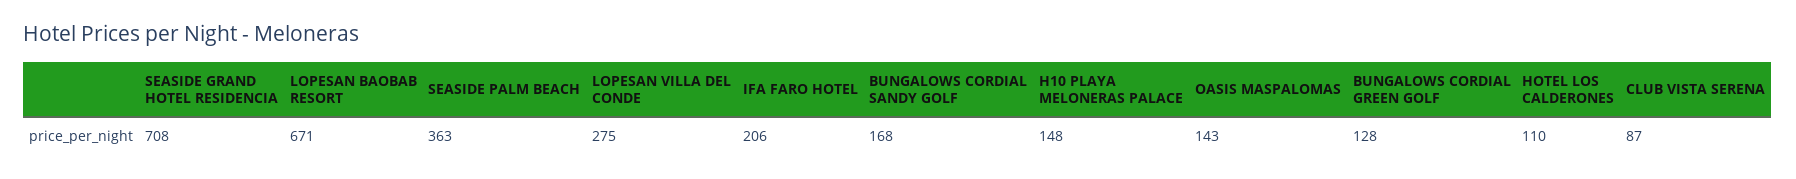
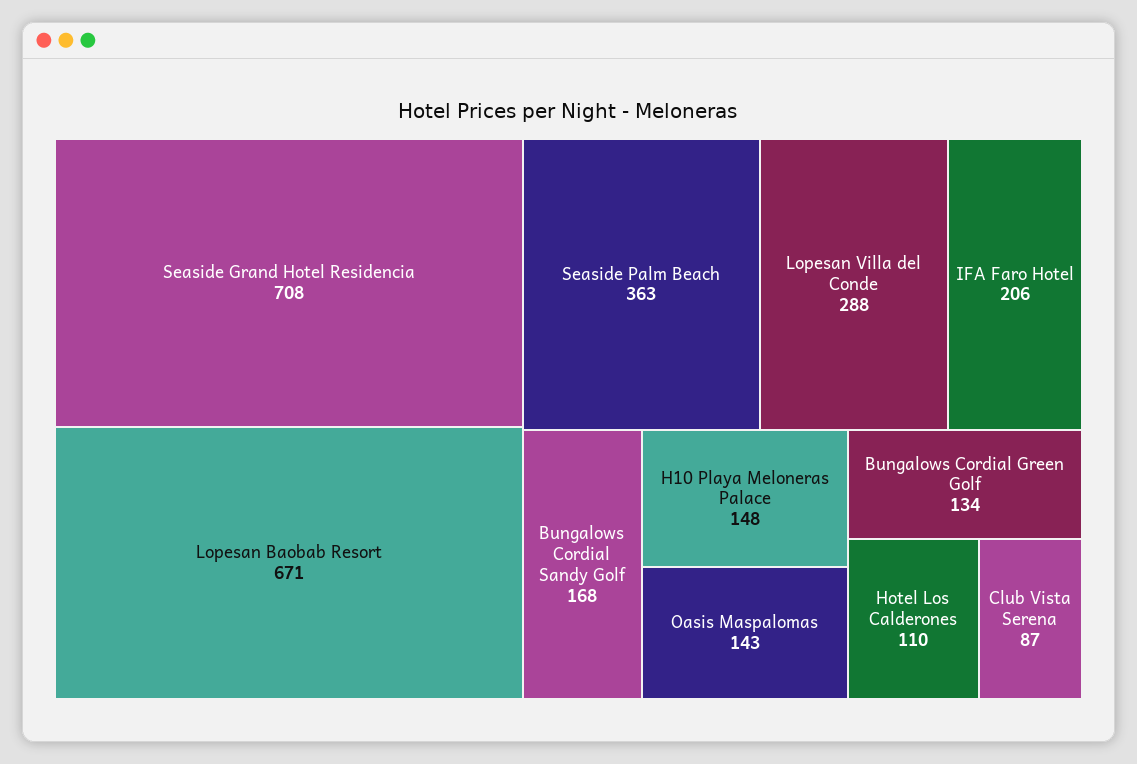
LOPESAN VILLA DEL CONDE: 275 -> 288
BUNGALOWS CORDIAL GREEN GOLF: 128 -> 134

